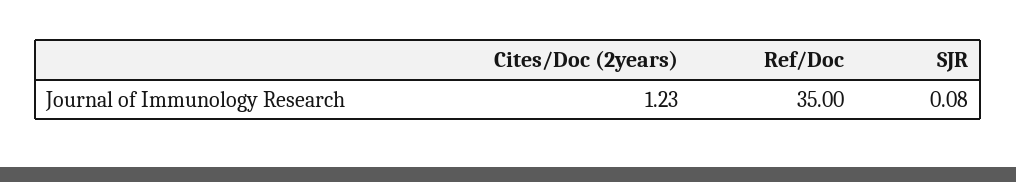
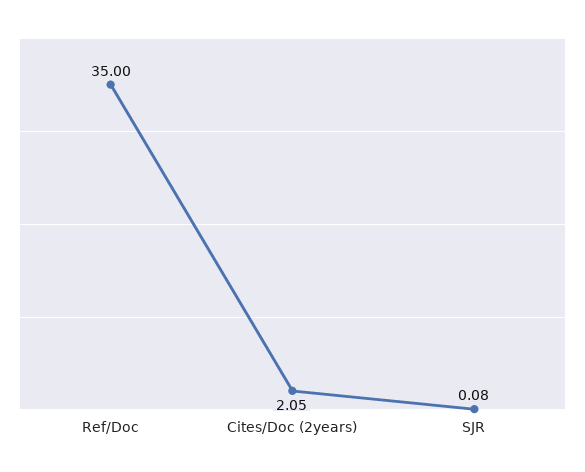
Cites/Doc (2years): 1.23 -> 2.05

